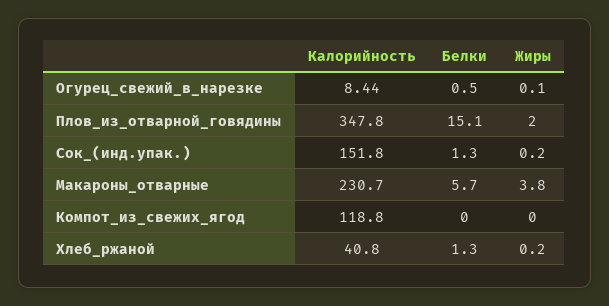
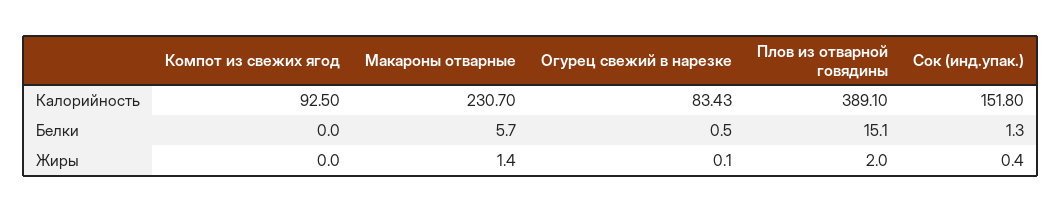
Калорийность, Огурец_свежий_в_нарезке: 8.44 -> 83.43
Калорийность, Плов_из_отварной_говядины: 347.8 -> 389.1
Жиры, Сок_(инд.упак.): 0.2 -> 0.4
Жиры, Макароны_отварные: 3.8 -> 1.4
Калорийность, Компот_из_свежих_ягод: 118.8 -> 92.5
Калорийность, Хлеб_ржаной: 40.8 -> none
Белки, Хлеб_ржаной: 1.3 -> none
Жиры, Хлеб_ржаной: 0.2 -> none

